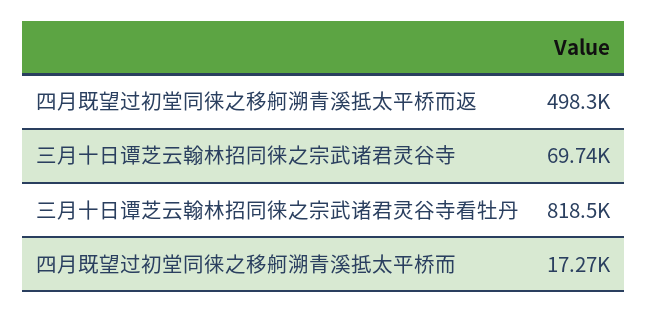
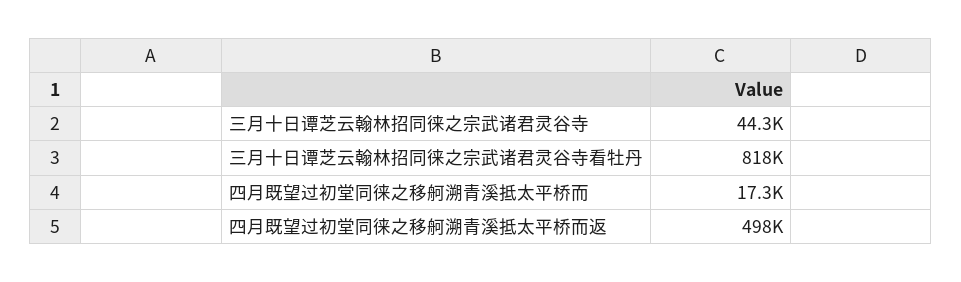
三月十日谭芝云翰林招同徕之宗武诸君灵谷寺: 69740 -> 44300

